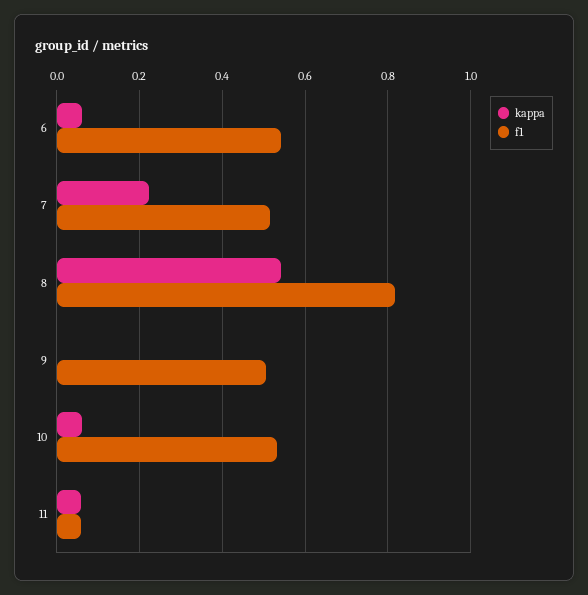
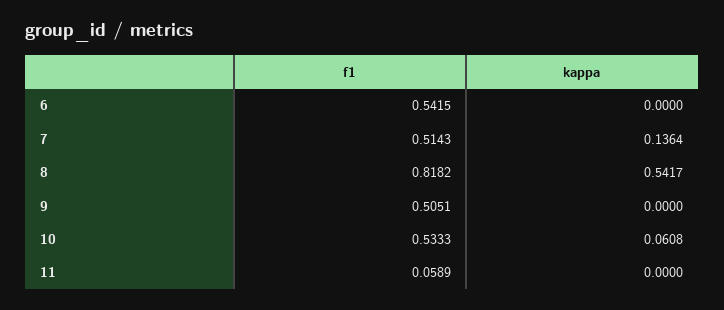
kappa, 6: 0.06 -> 0
kappa, 7: 0.22 -> 0.1364
kappa, 11: 0.06 -> 0

